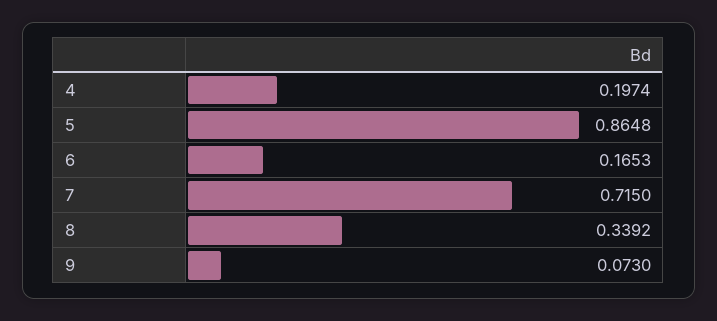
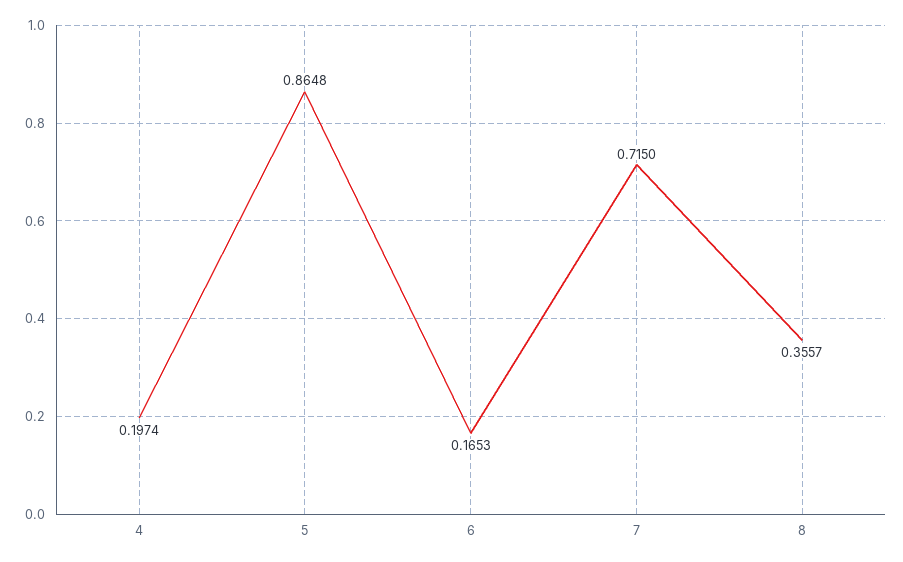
8: 0.3392 -> 0.3557
9: 0.073 -> none

